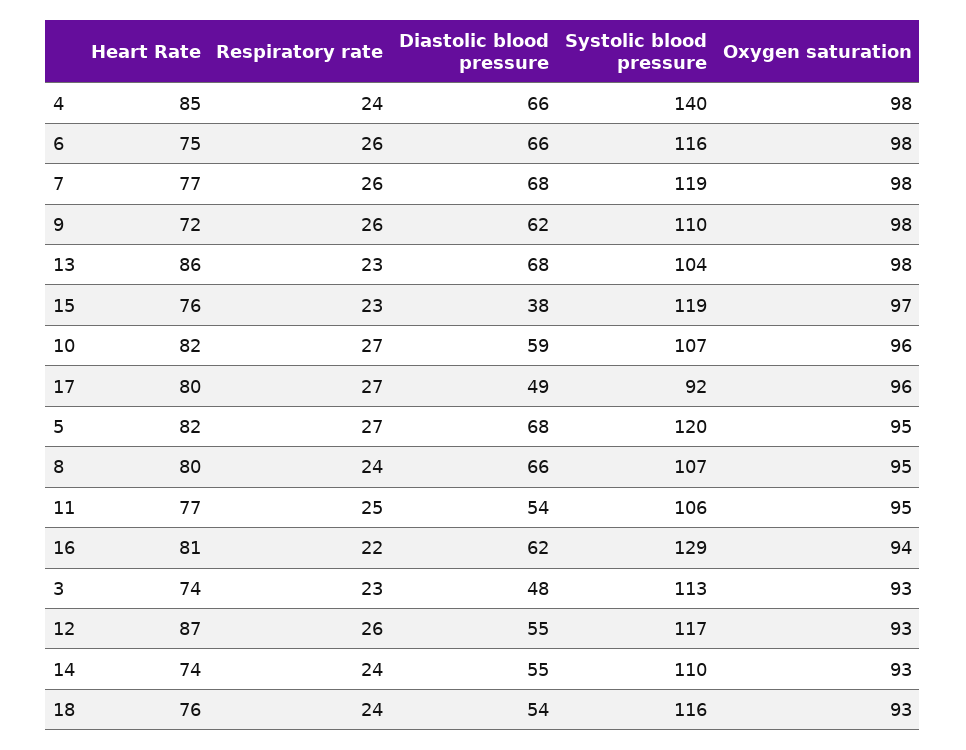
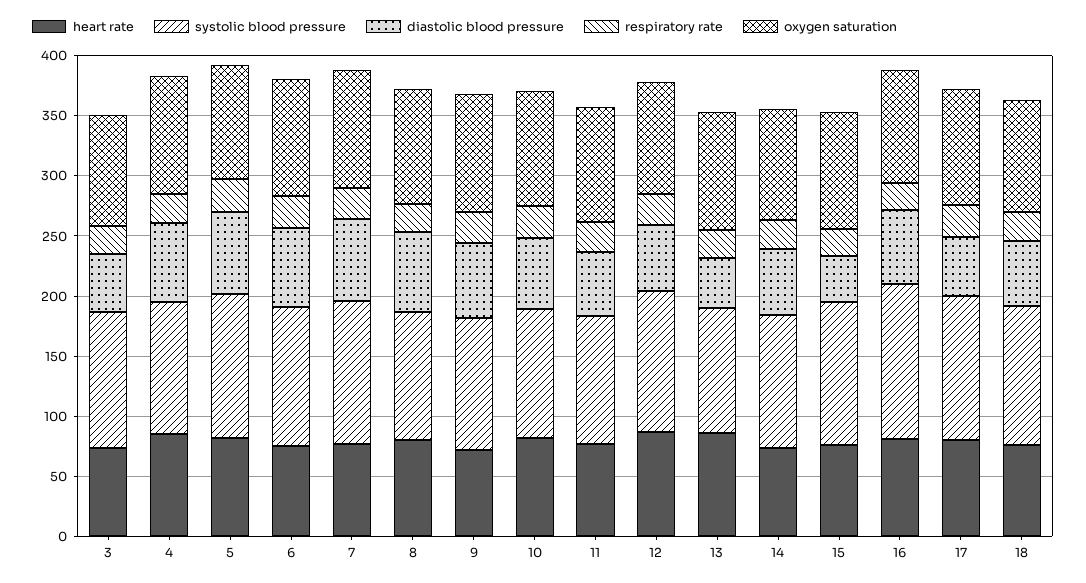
Systolic blood pressure, 4: 140 -> 110
Diastolic blood pressure, 13: 68 -> 40
Systolic blood pressure, 17: 92 -> 120

